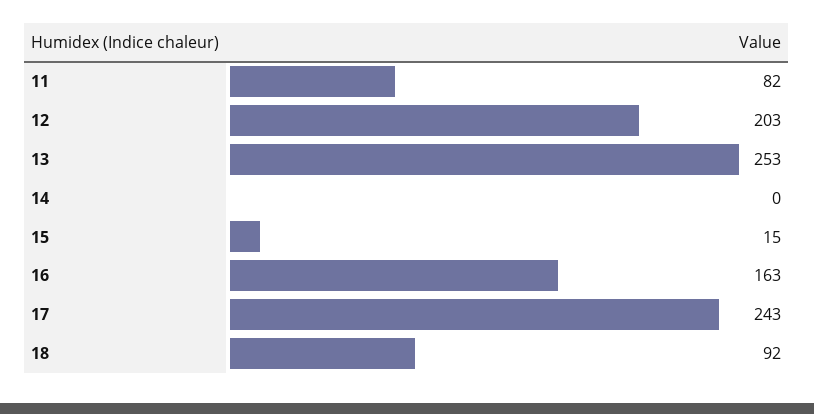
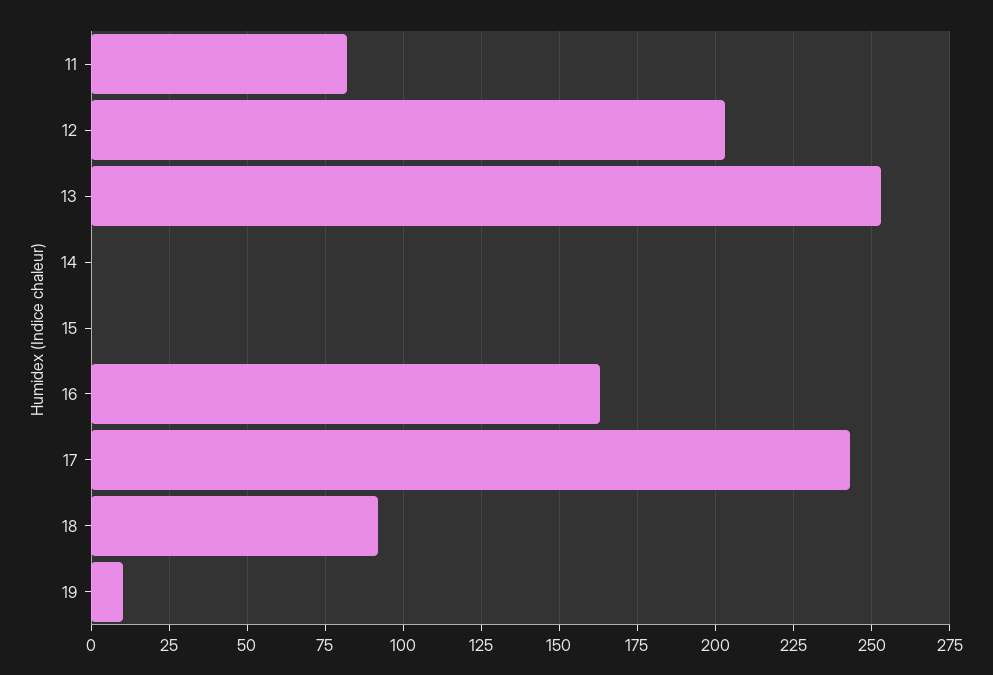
15: 15 -> 0
19: none -> 10

